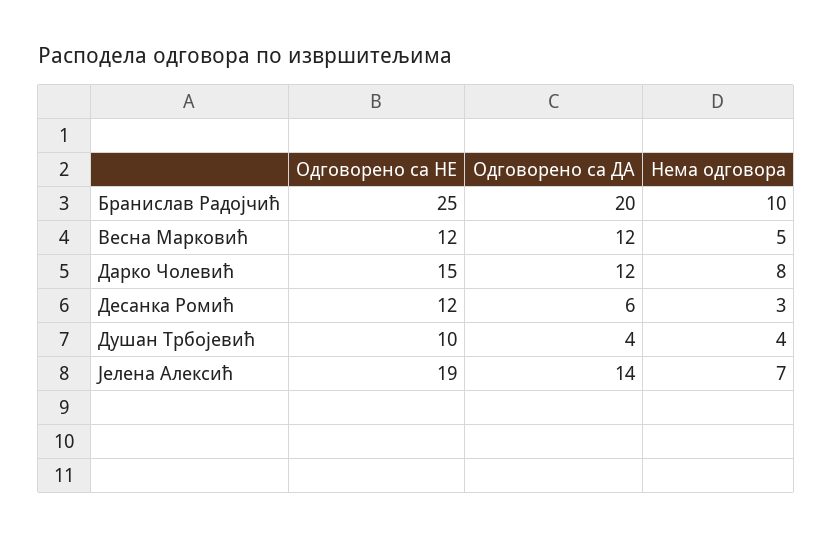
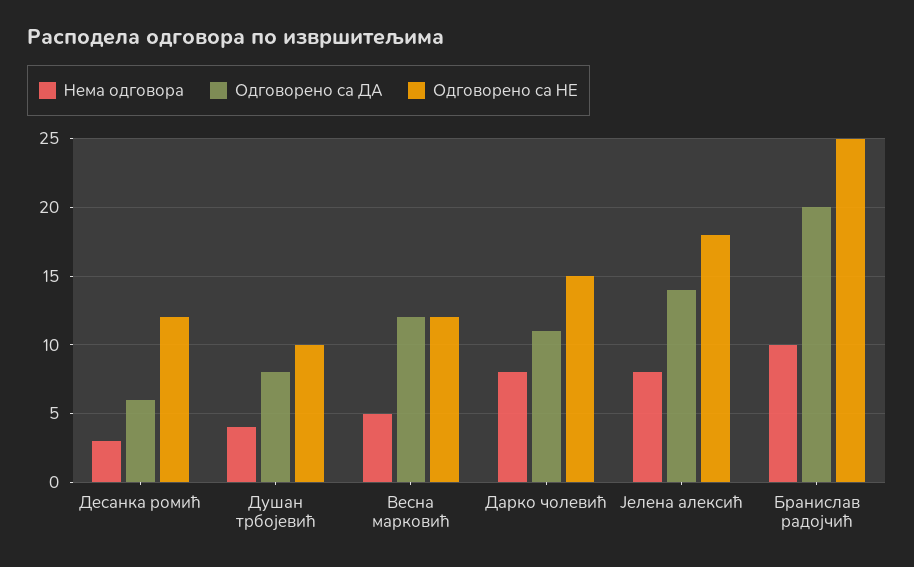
Одговорено са ДА, Дарко Чолевић: 12 -> 11
Одговорено са ДА, Душан Трбојевић: 4 -> 8
Одговорено са НЕ, Јелена Алексић: 19 -> 18
Нема одговора, Јелена Алексић: 7 -> 8

